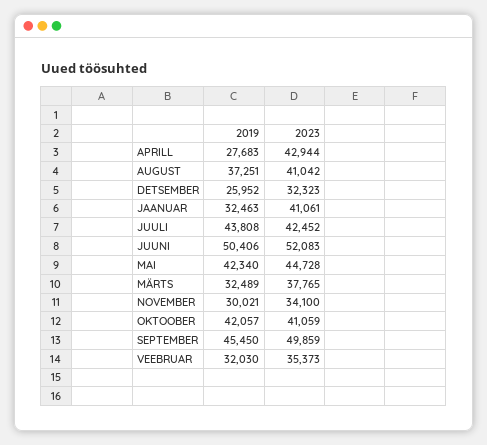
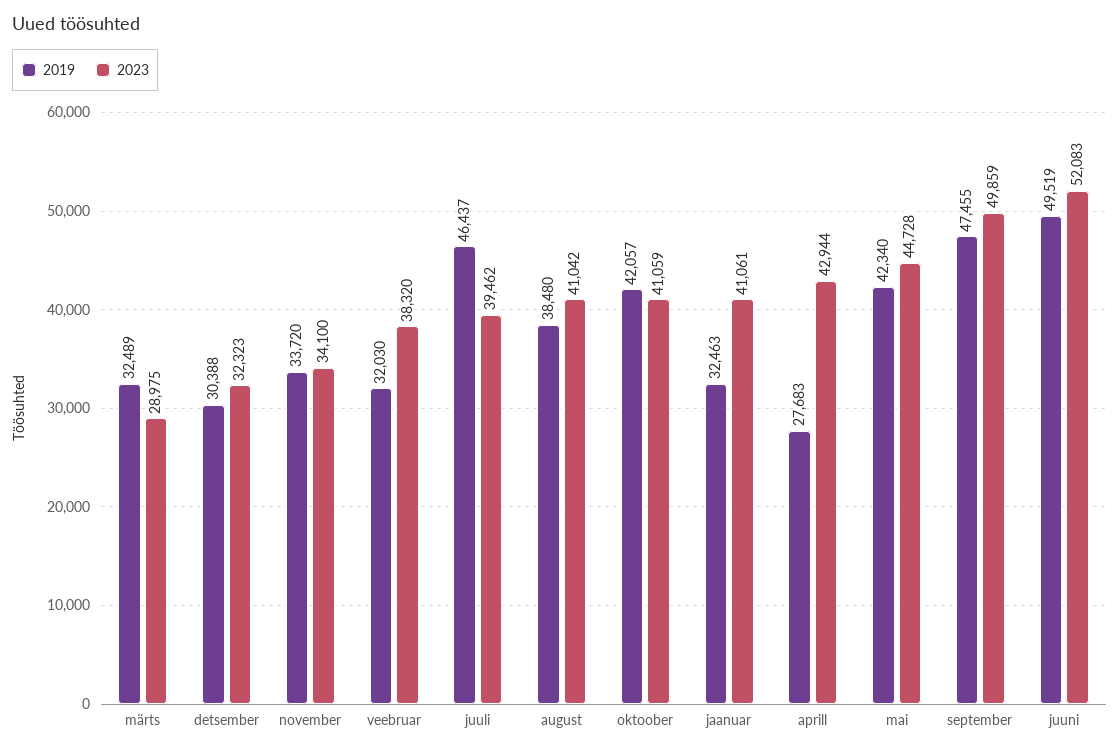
2019, AUGUST: 37251 -> 38480
2019, DETSEMBER: 25952 -> 30388
2019, JUULI: 43808 -> 46437
2023, JUULI: 42452 -> 39462
2019, JUUNI: 50406 -> 49519
2023, MÄRTS: 37765 -> 28975
2019, NOVEMBER: 30021 -> 33720
2019, SEPTEMBER: 45450 -> 47455
2023, VEEBRUAR: 35373 -> 38320

